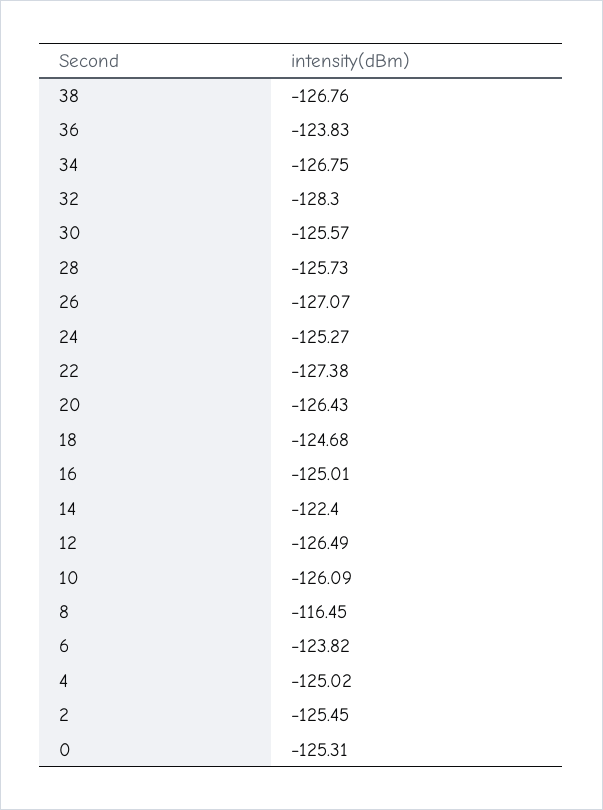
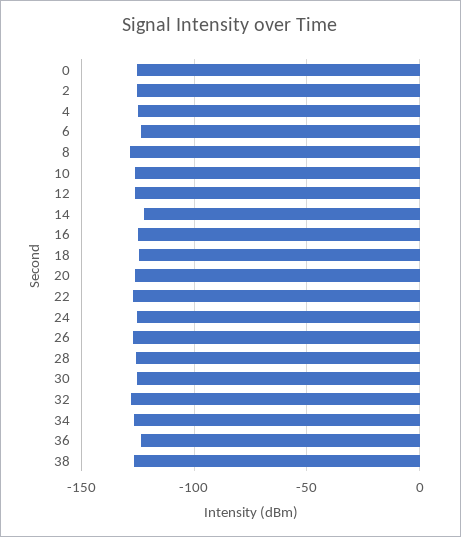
8: -116.45 -> -130

